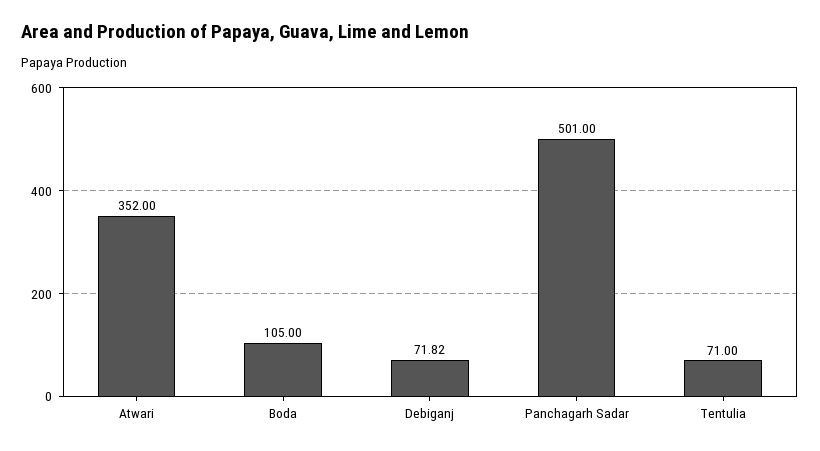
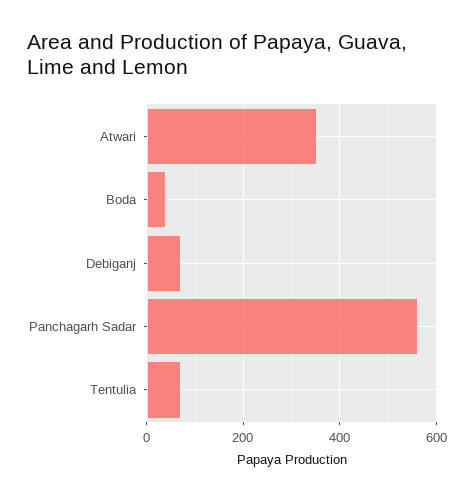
Boda: 105 -> 40
Panchagarh Sadar: 501 -> 560

